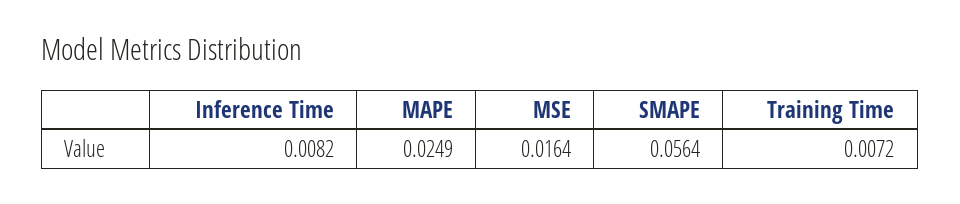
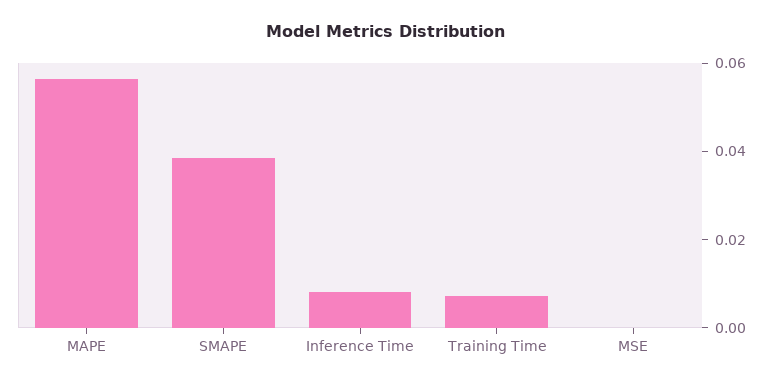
MAPE: 0.0249 -> 0.055
MSE: 0.0164 -> 0
SMAPE: 0.0564 -> 0.04

